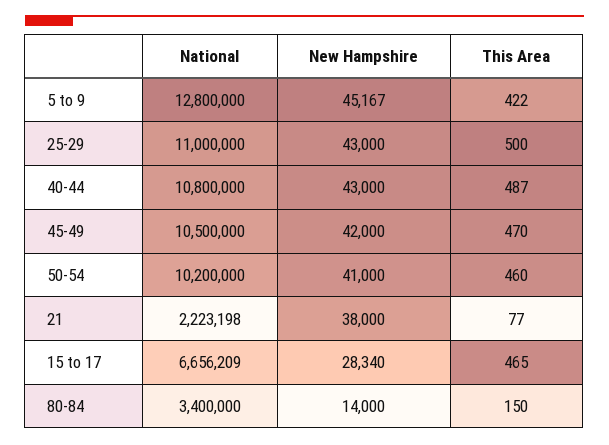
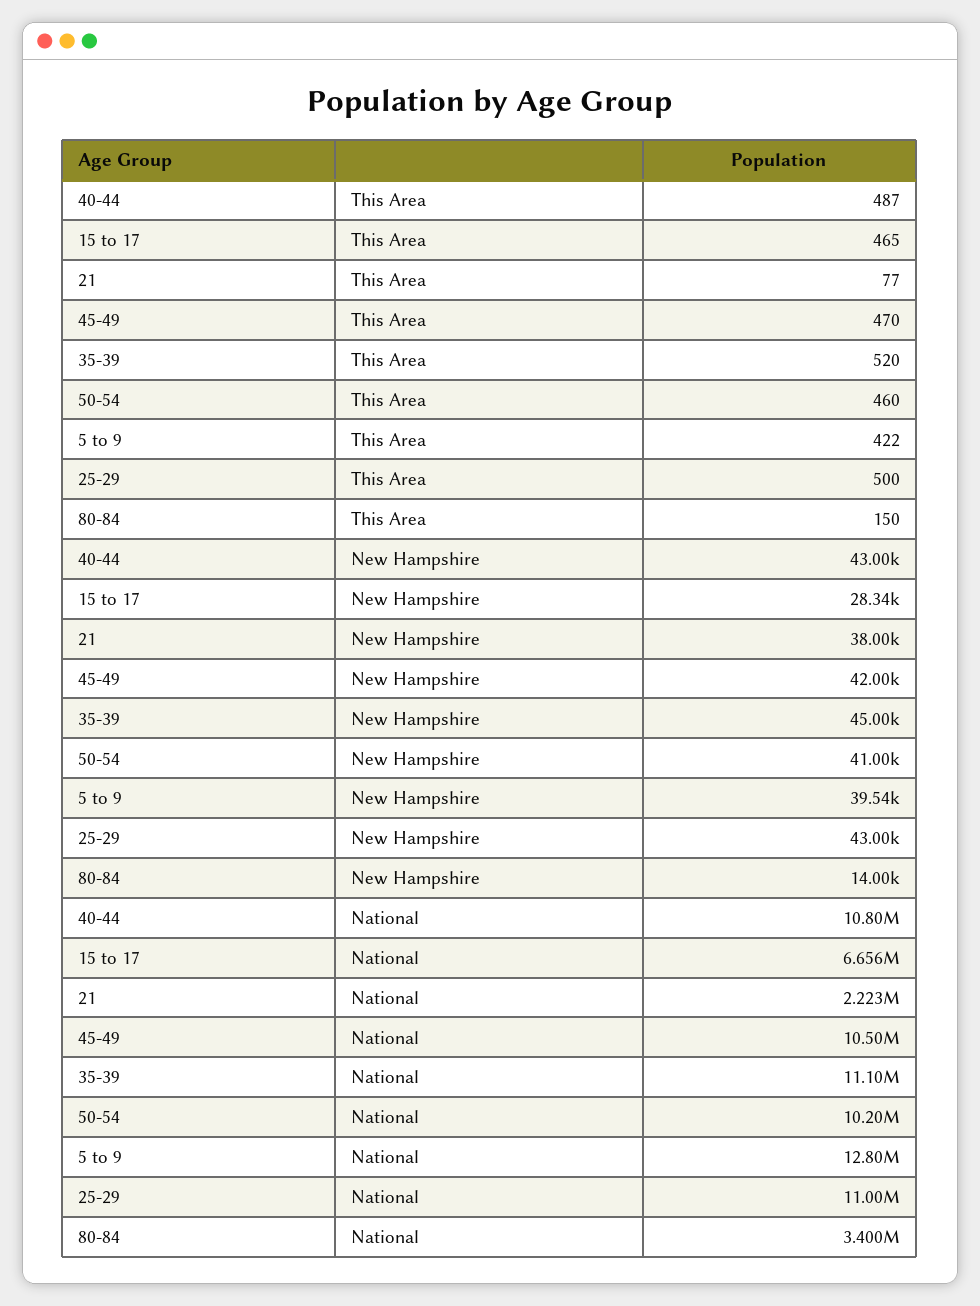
New Hampshire, 5 to 9: 45167 -> 39540
This Area, 35-39: none -> 520
New Hampshire, 35-39: none -> 45000
National, 35-39: none -> 11100000

